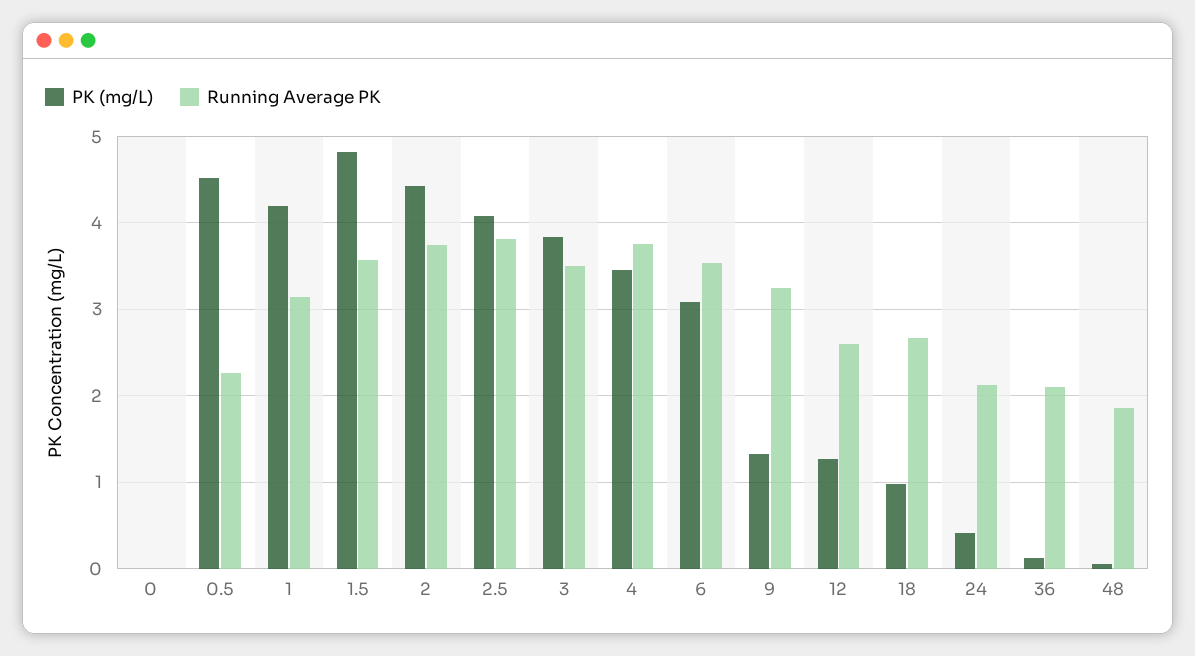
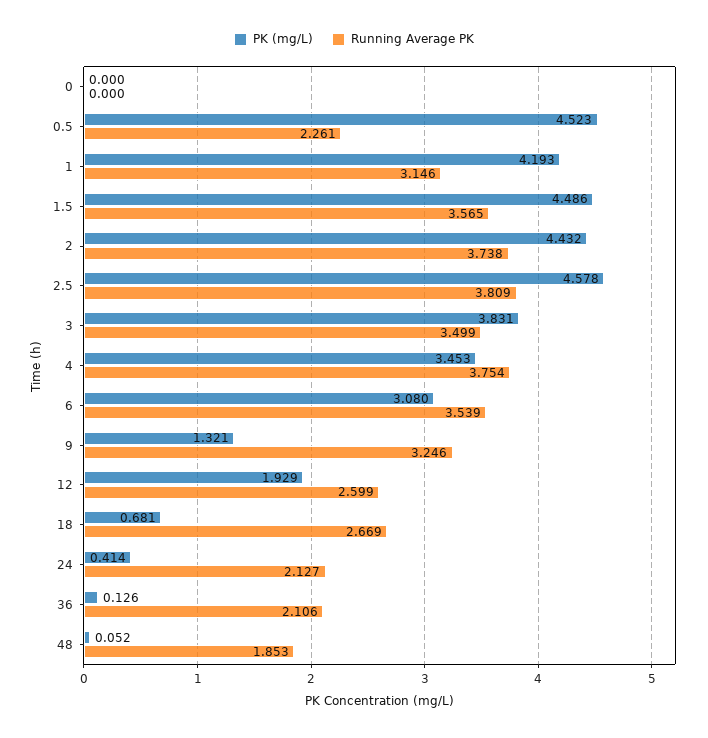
PK (mg/L), 1.5: 4.8 -> 4.486
PK (mg/L), 2.5: 4.1 -> 4.578
PK (mg/L), 12: 1.3 -> 1.929
PK (mg/L), 18: 1 -> 0.681

